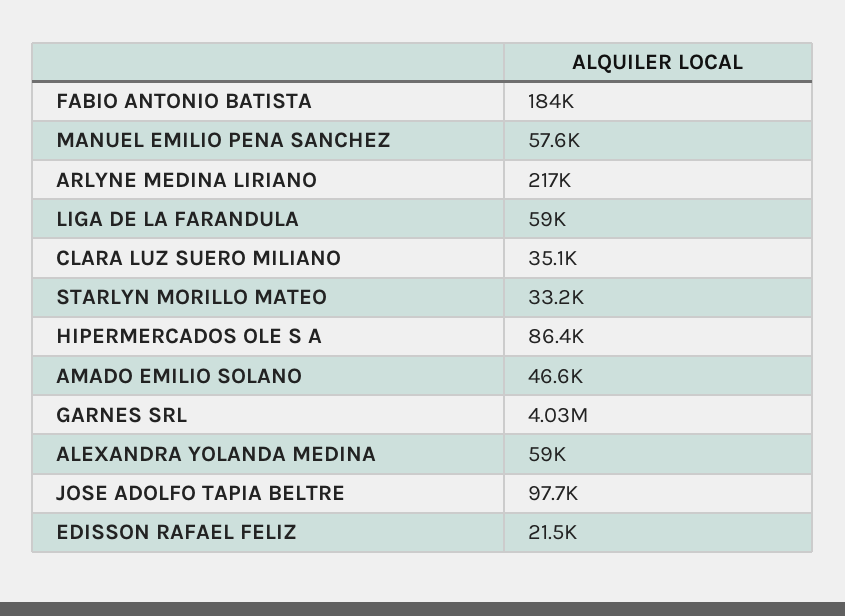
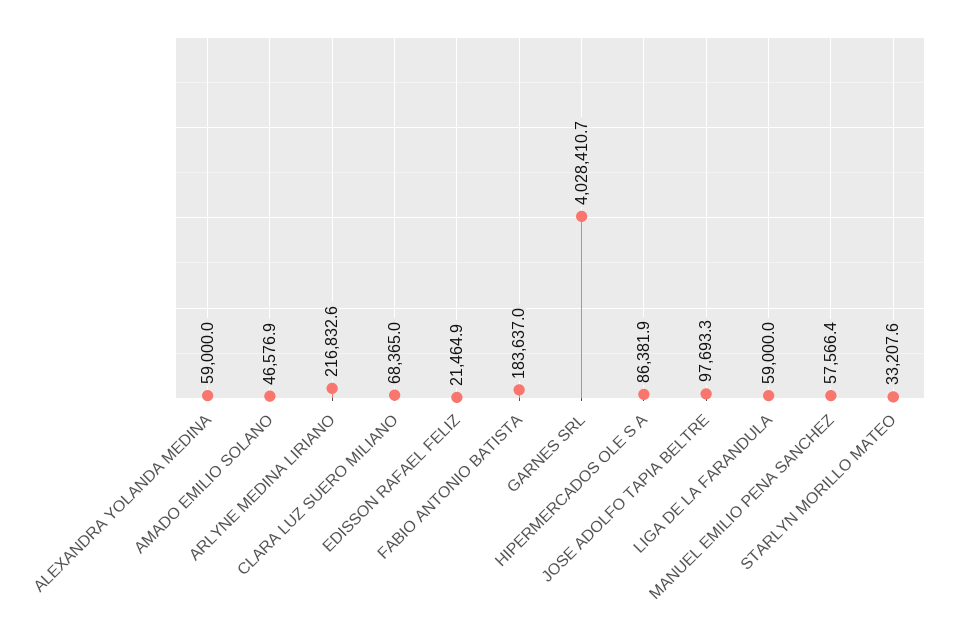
CLARA LUZ SUERO MILIANO: 35100 -> 68365

